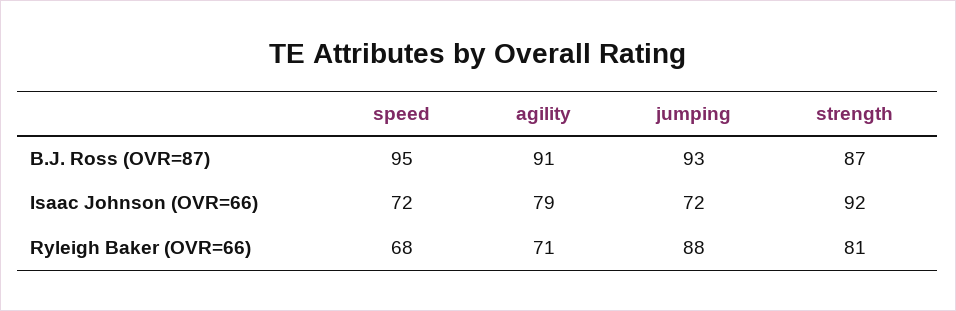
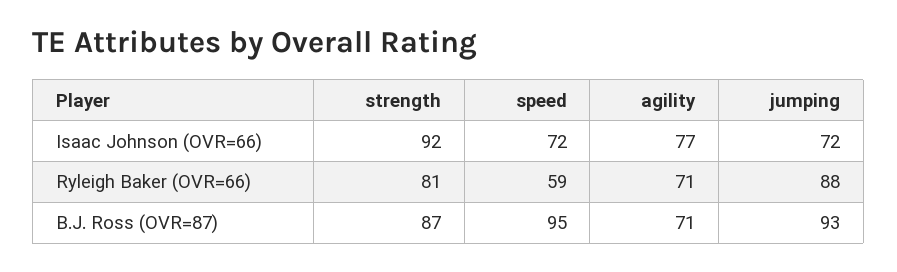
agility, B.J. Ross (OVR=87): 91 -> 71
agility, Isaac Johnson (OVR=66): 79 -> 77
speed, Ryleigh Baker (OVR=66): 68 -> 59

